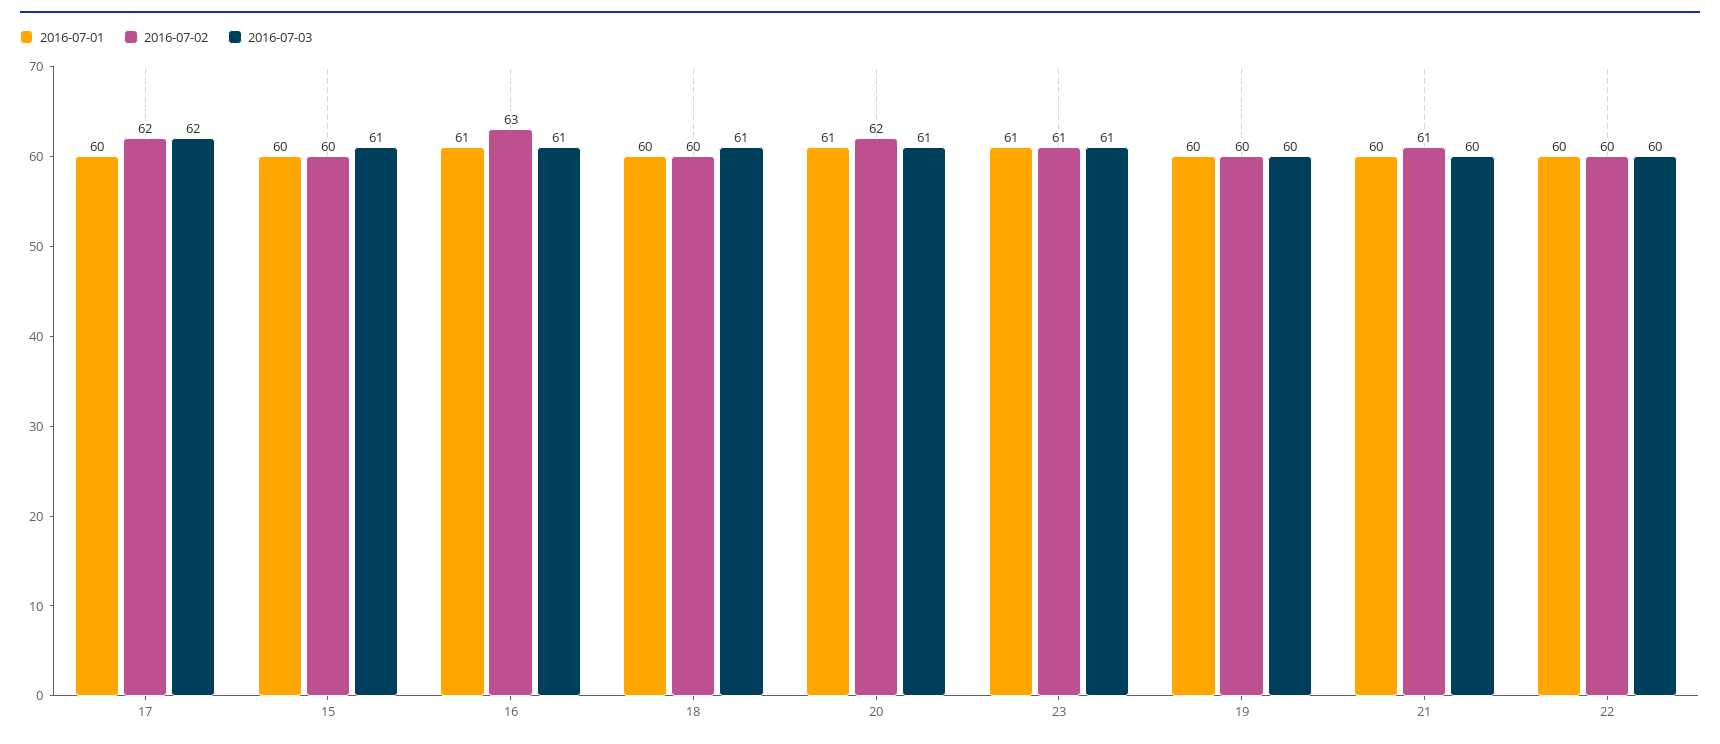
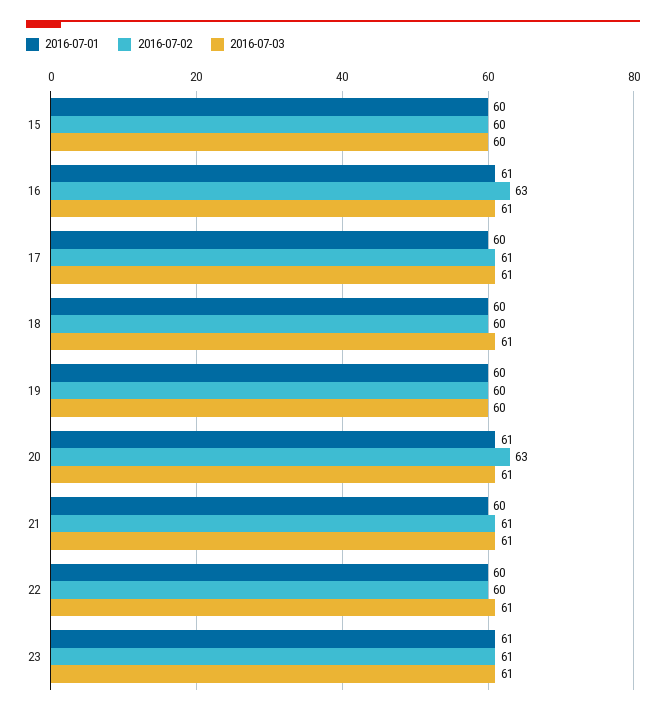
2016-07-02, 17: 62 -> 61
2016-07-03, 17: 62 -> 61
2016-07-03, 15: 61 -> 60
2016-07-02, 20: 62 -> 63
2016-07-03, 21: 60 -> 61
2016-07-03, 22: 60 -> 61

